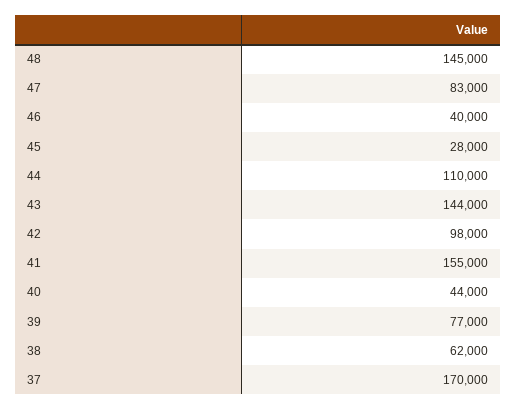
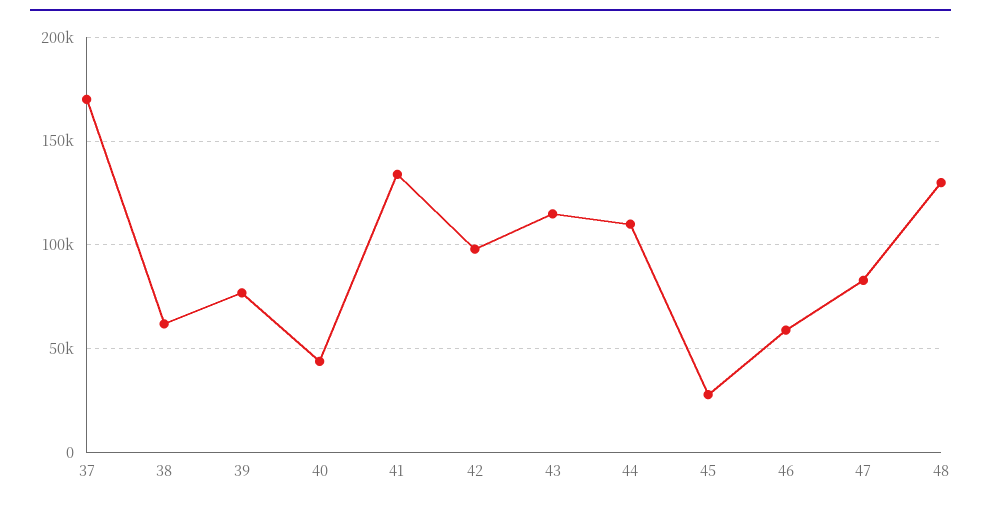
48: 145000 -> 130000
46: 40000 -> 60000
43: 144000 -> 115000
41: 155000 -> 135000

